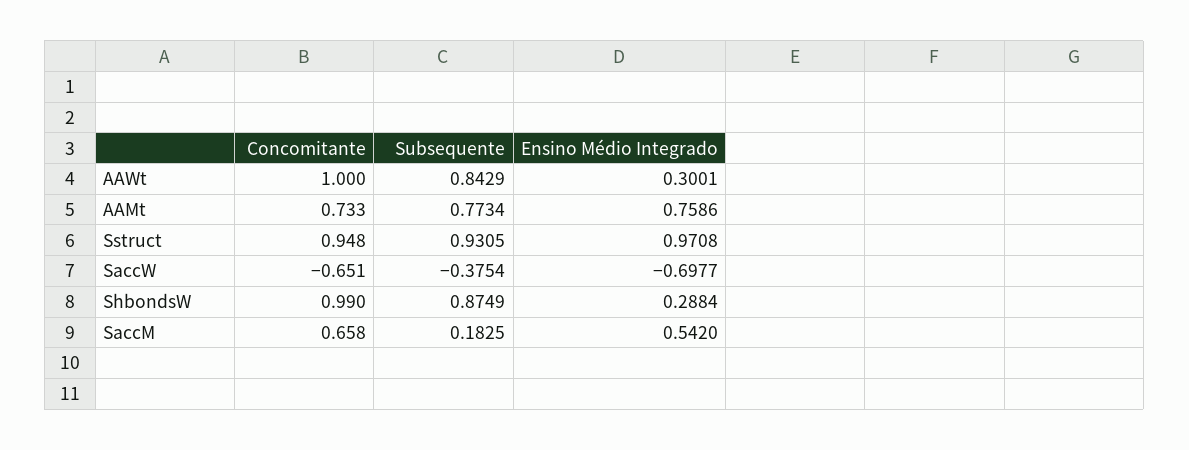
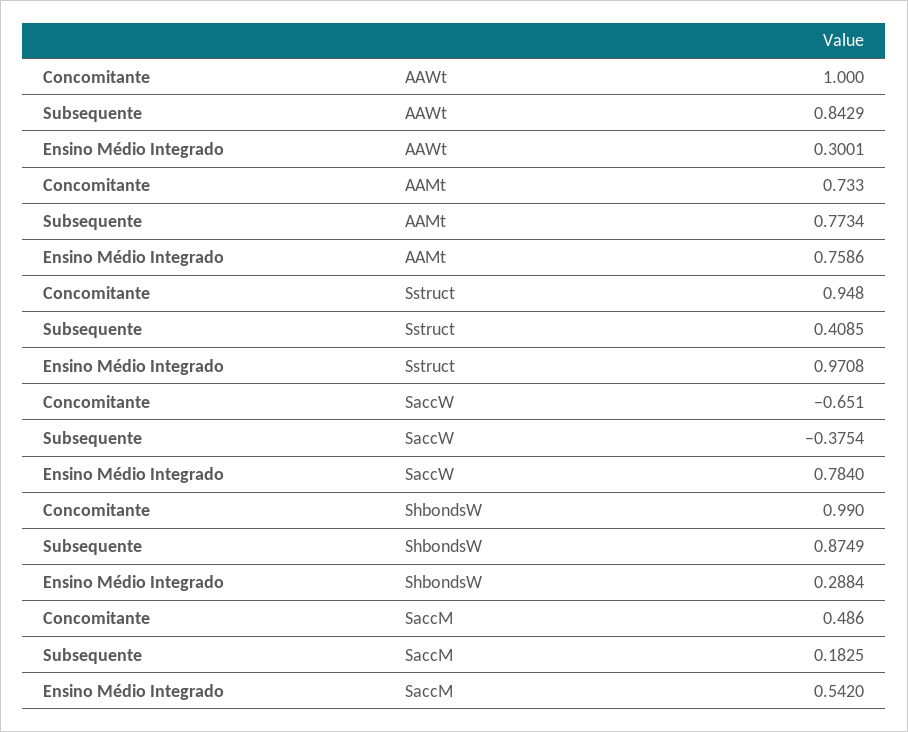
Subsequente, Sstruct: 0.9305 -> 0.4085
Ensino Médio Integrado, SaccW: -0.6977 -> 0.784
Concomitante, SaccM: 0.658 -> 0.486

